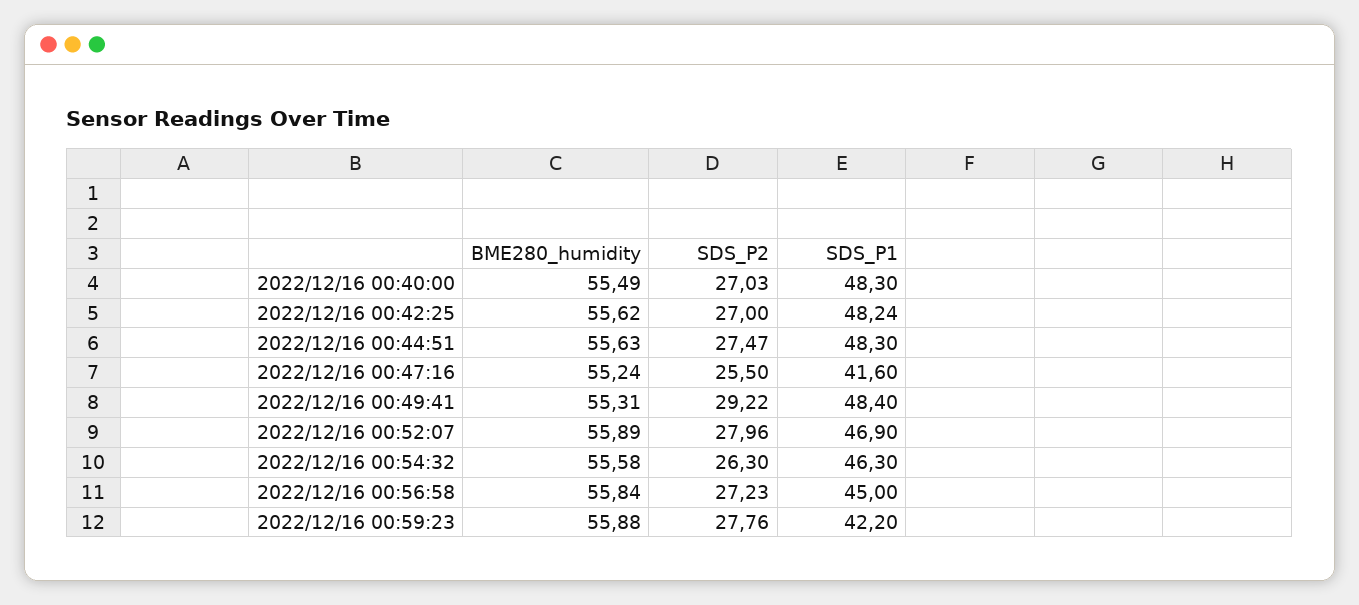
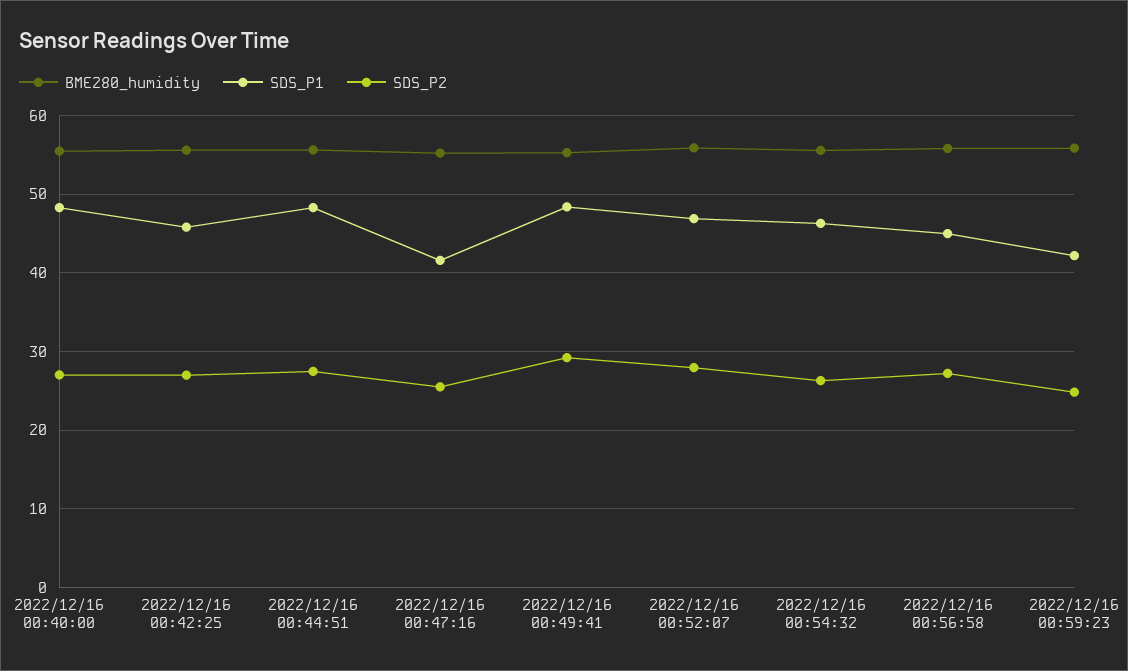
SDS_P1, 2022/12/16 00:42:25: 48.24 -> 46
SDS_P2, 2022/12/16 00:59:23: 27.76 -> 25

